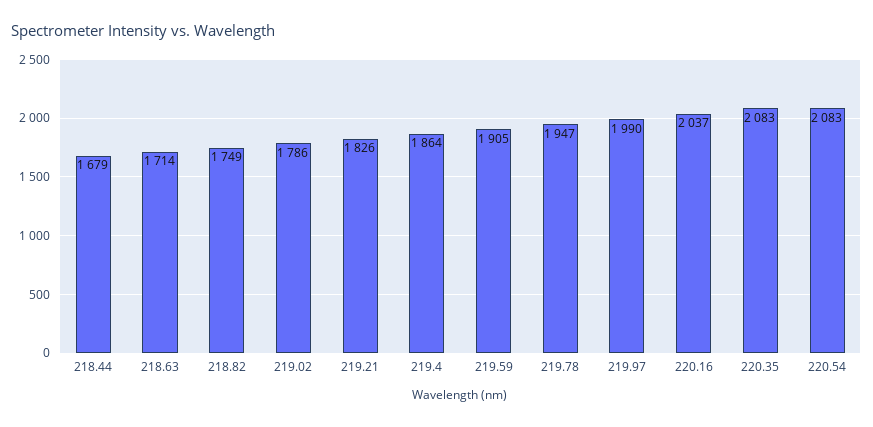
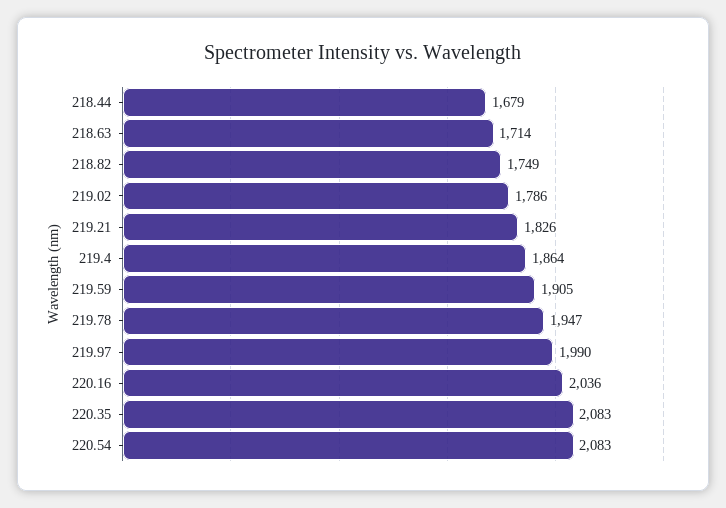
220.16: 2037 -> 2036

